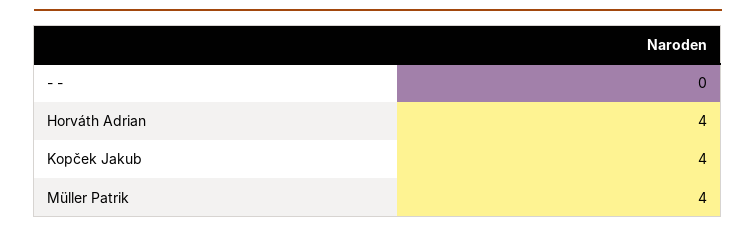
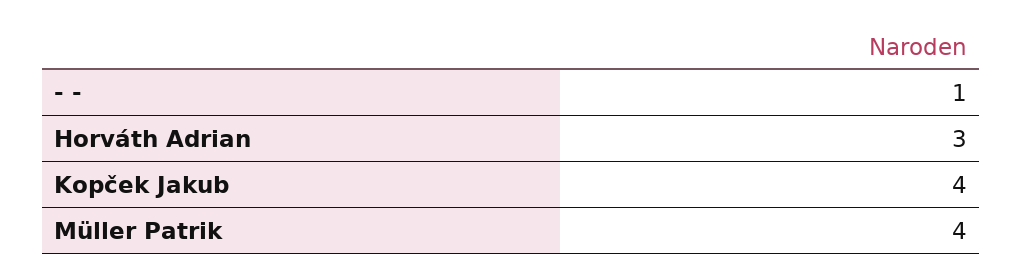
- -: 0 -> 1
Horváth Adrian: 4 -> 3

